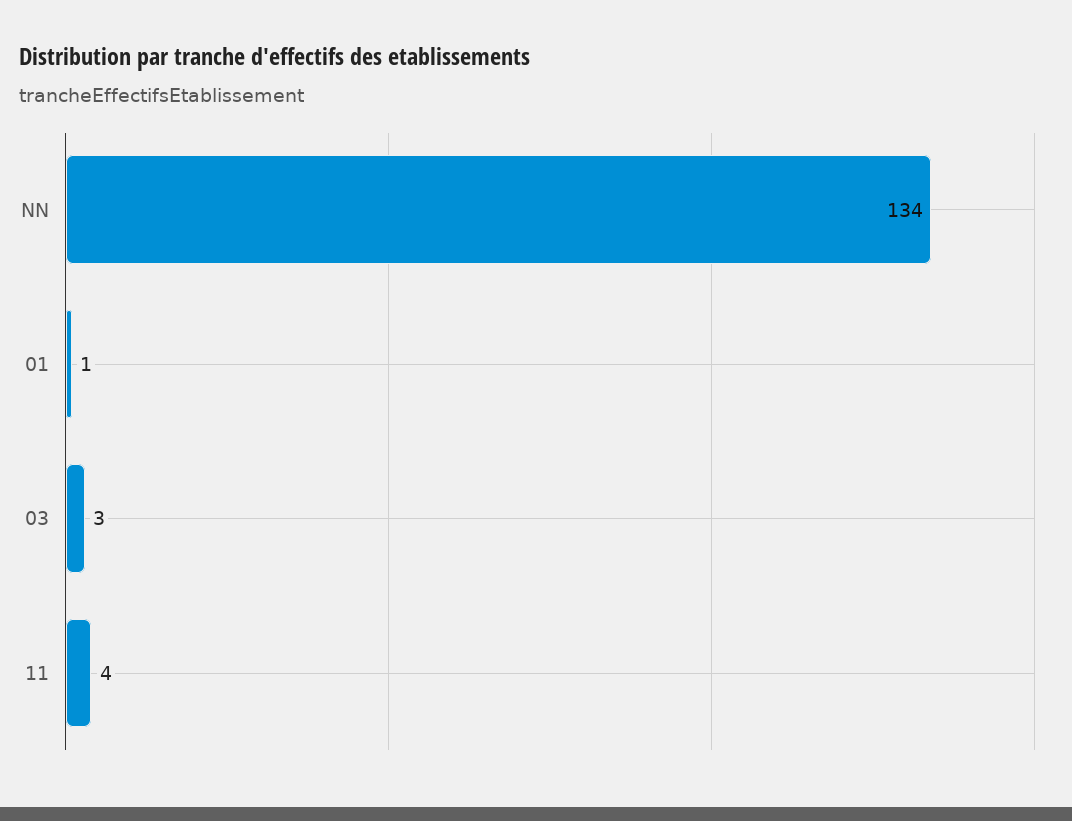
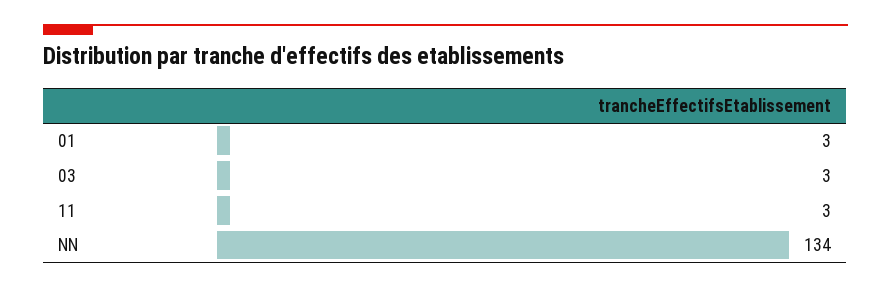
01: 1 -> 3
11: 4 -> 3

